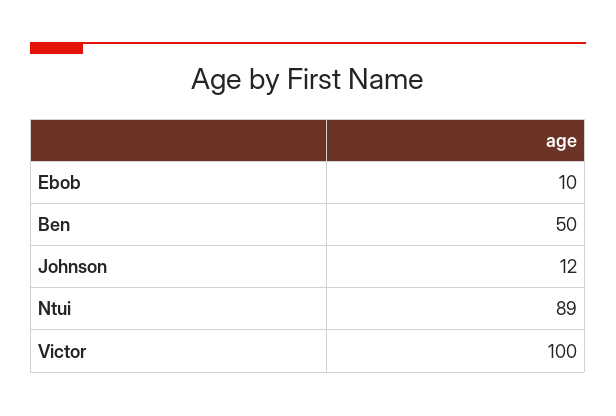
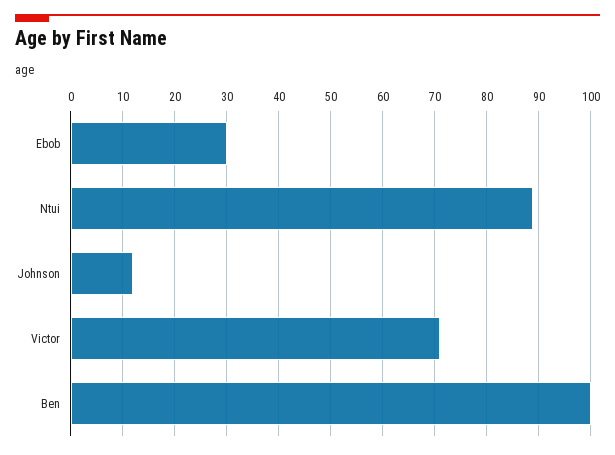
Ebob: 10 -> 30
Ben: 50 -> 100
Victor: 100 -> 70

